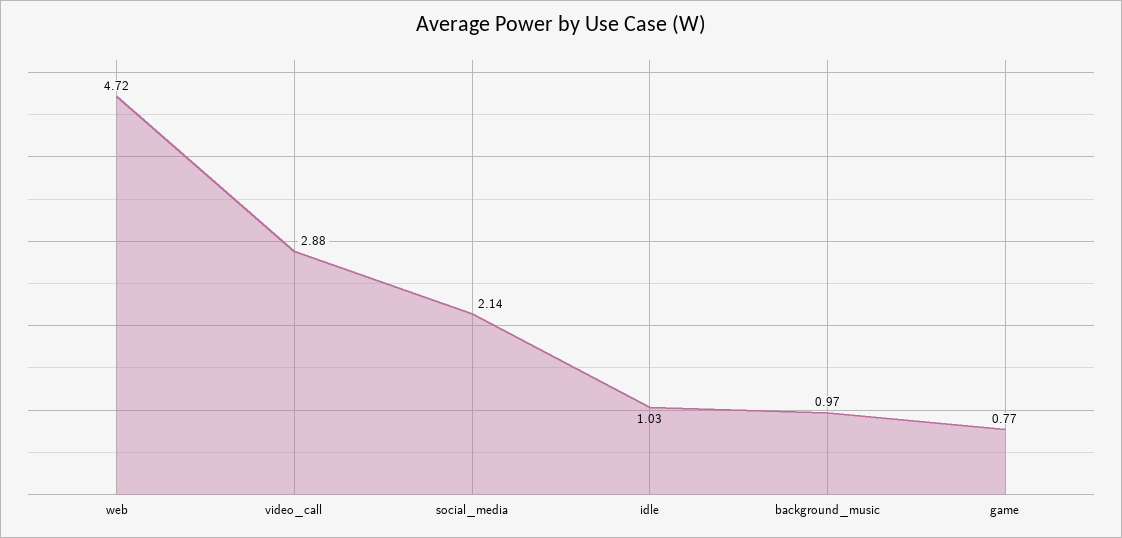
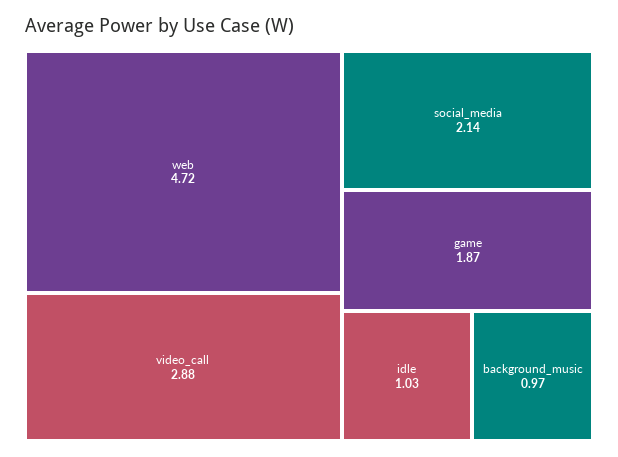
game: 0.77 -> 1.87

